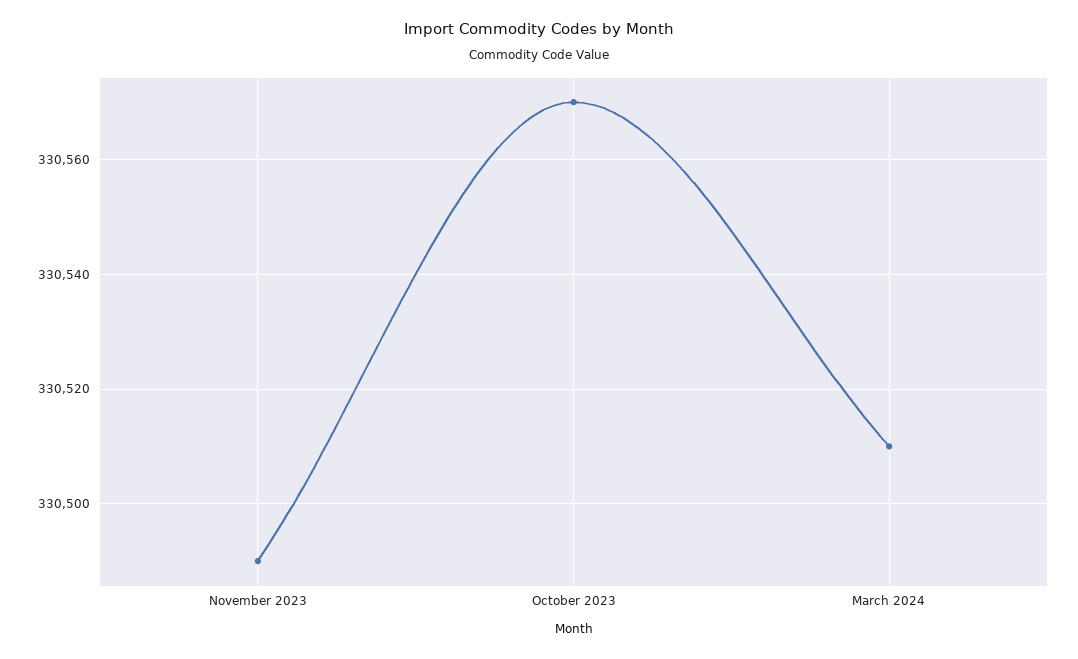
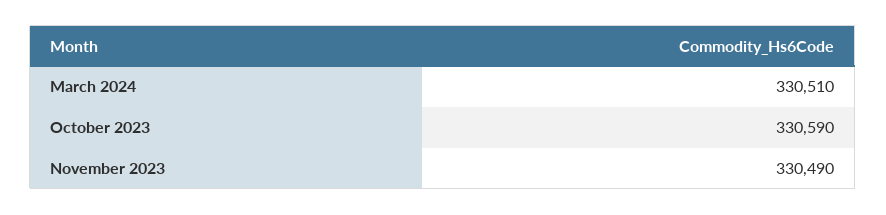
October 2023: 330570 -> 330590

